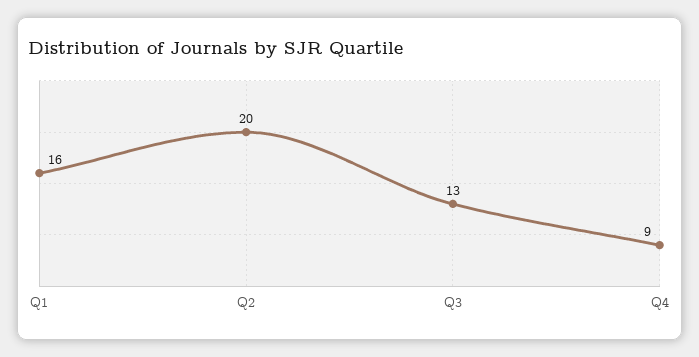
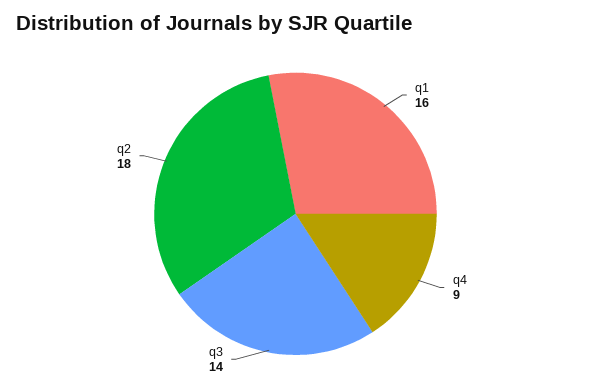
Q2: 20 -> 18
Q3: 13 -> 14

